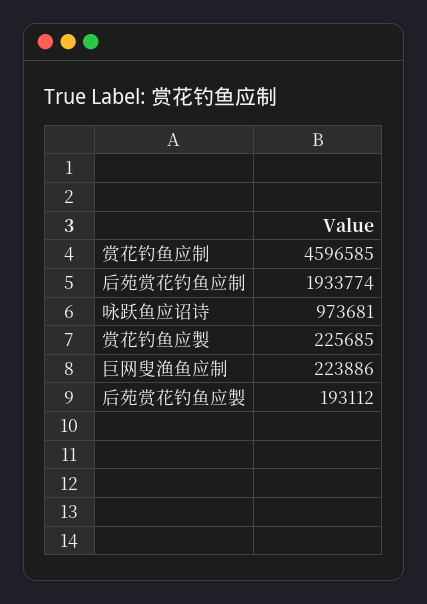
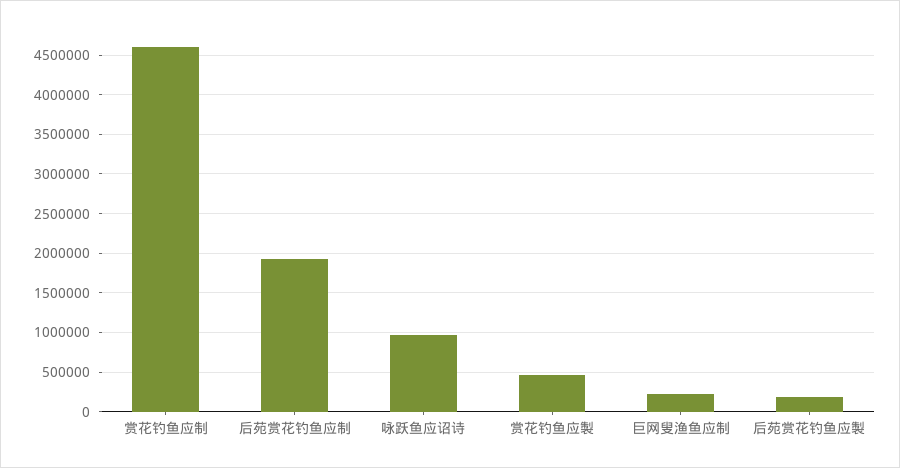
赏花钓鱼应製: 225685 -> 500000

